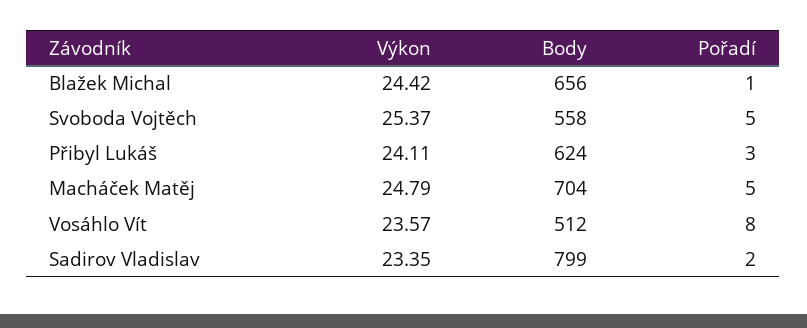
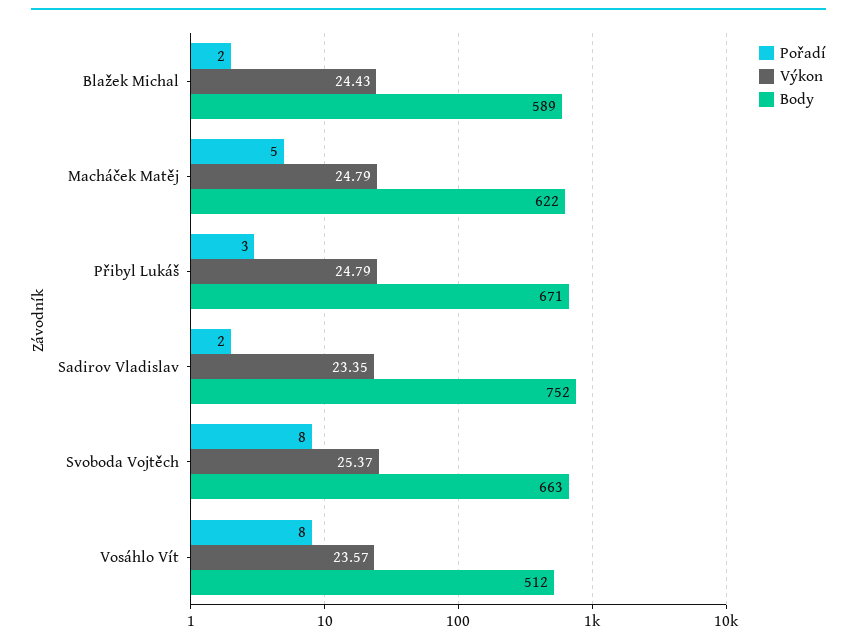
Výkon, Blažek Michal: 24.42 -> 24.43
Body, Blažek Michal: 656 -> 589
Pořadí, Blažek Michal: 1 -> 2
Body, Svoboda Vojtěch: 558 -> 663
Pořadí, Svoboda Vojtěch: 5 -> 8
Výkon, Přibyl Lukáš: 24.11 -> 24.79
Body, Přibyl Lukáš: 624 -> 671
Body, Macháček Matěj: 704 -> 622
Body, Sadirov Vladislav: 799 -> 752

